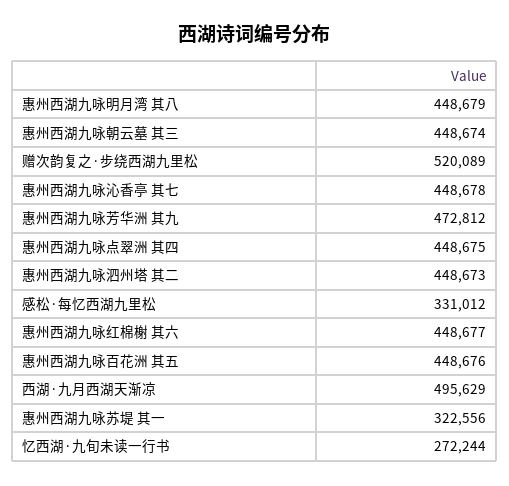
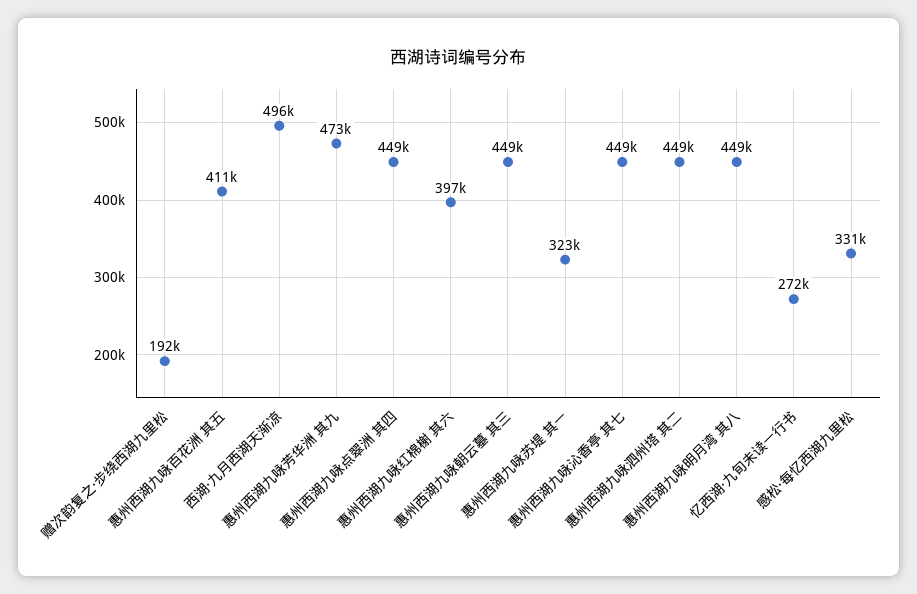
赠次韵复之·步绕西湖九里松: 520089 -> 192000
惠州西湖九咏红棉榭 其六: 448677 -> 397000
惠州西湖九咏百花洲 其五: 448676 -> 411000

